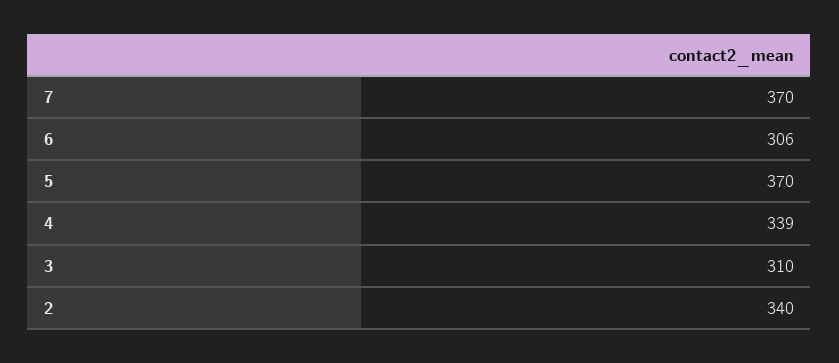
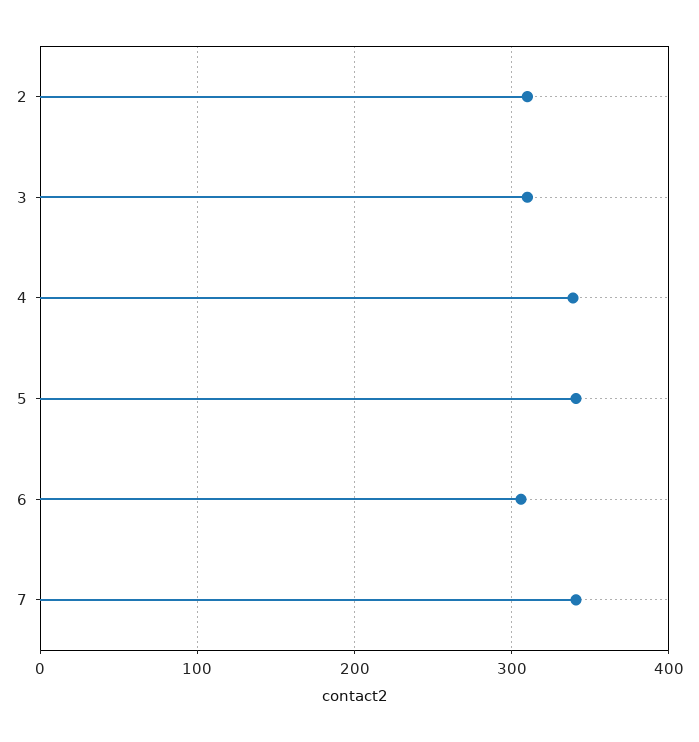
7: 370 -> 340
5: 370 -> 340
2: 340 -> 310

